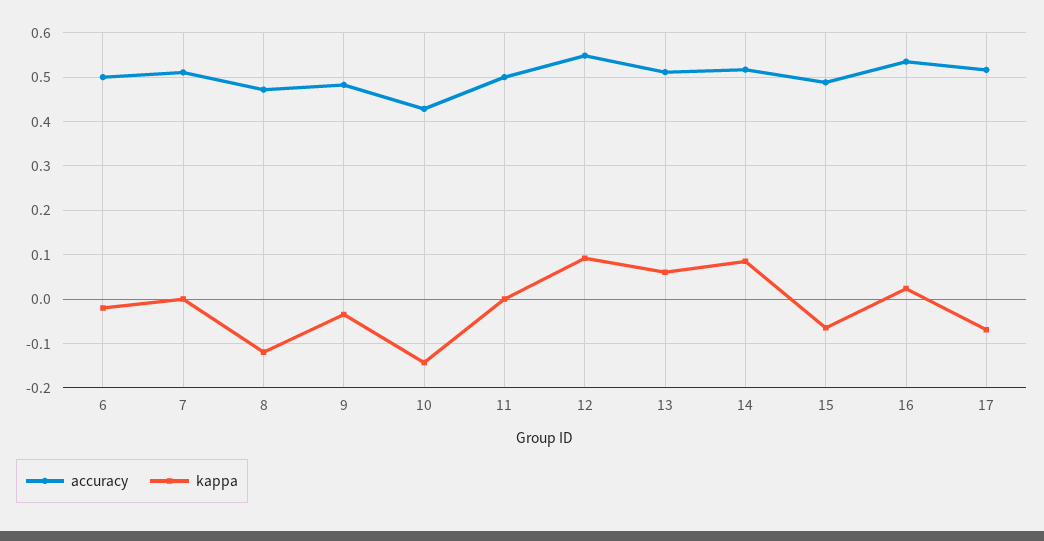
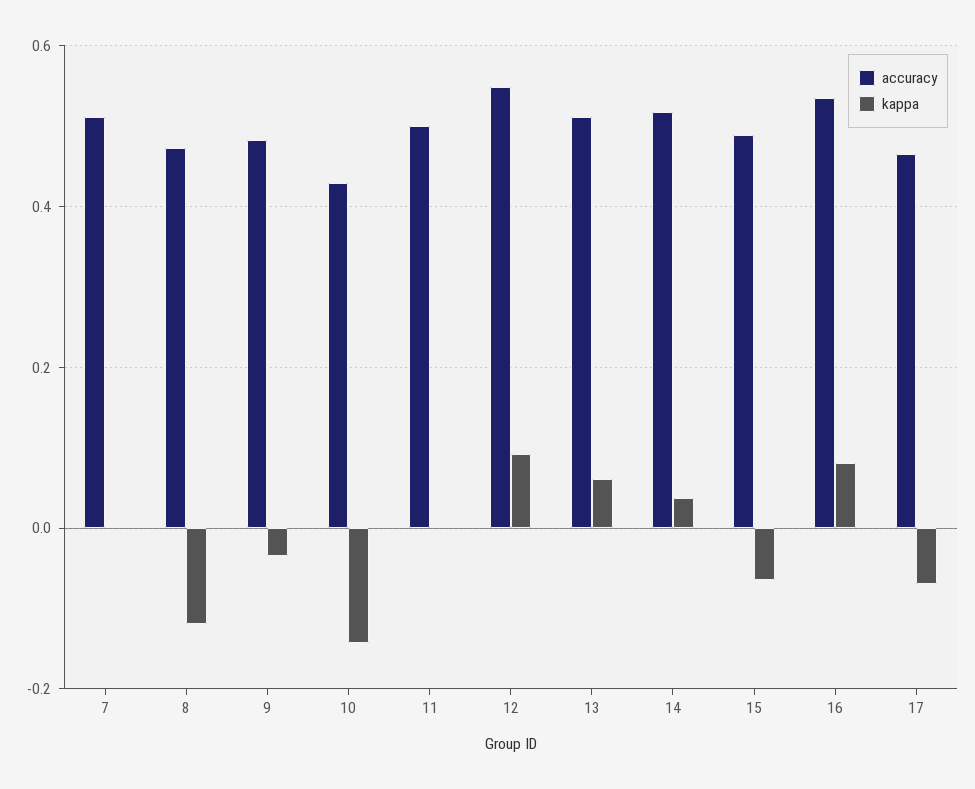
accuracy, 6: 0.5 -> none
kappa, 6: -0.02 -> none
kappa, 14: 0.08 -> 0.04
kappa, 16: 0.02 -> 0.08
accuracy, 17: 0.52 -> 0.46

